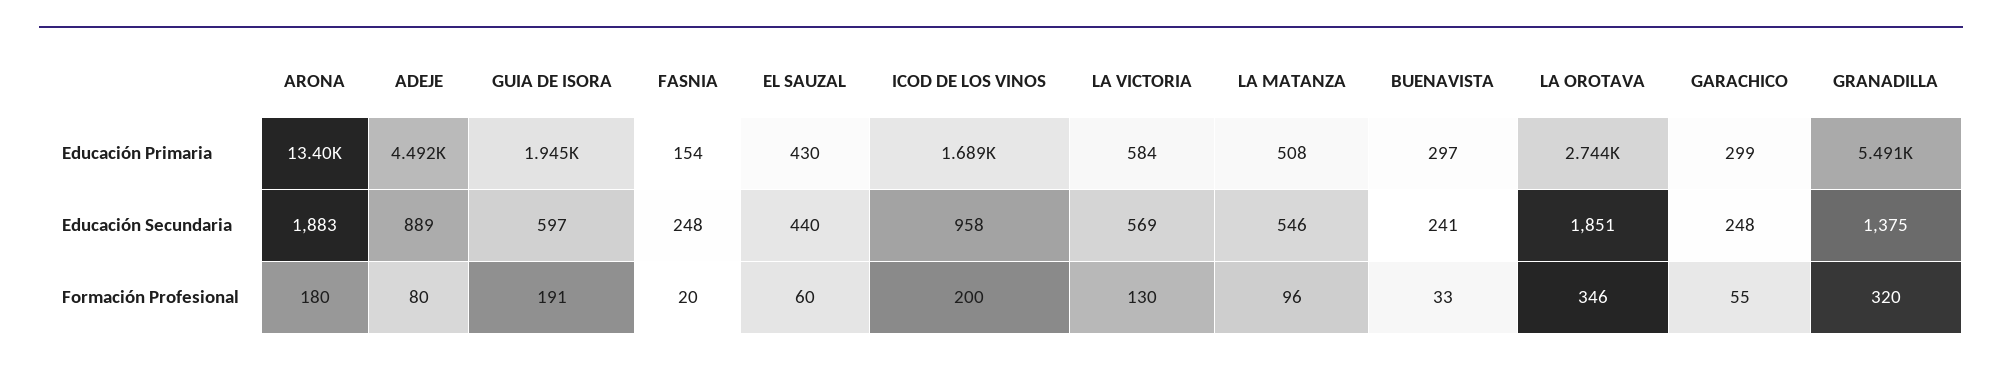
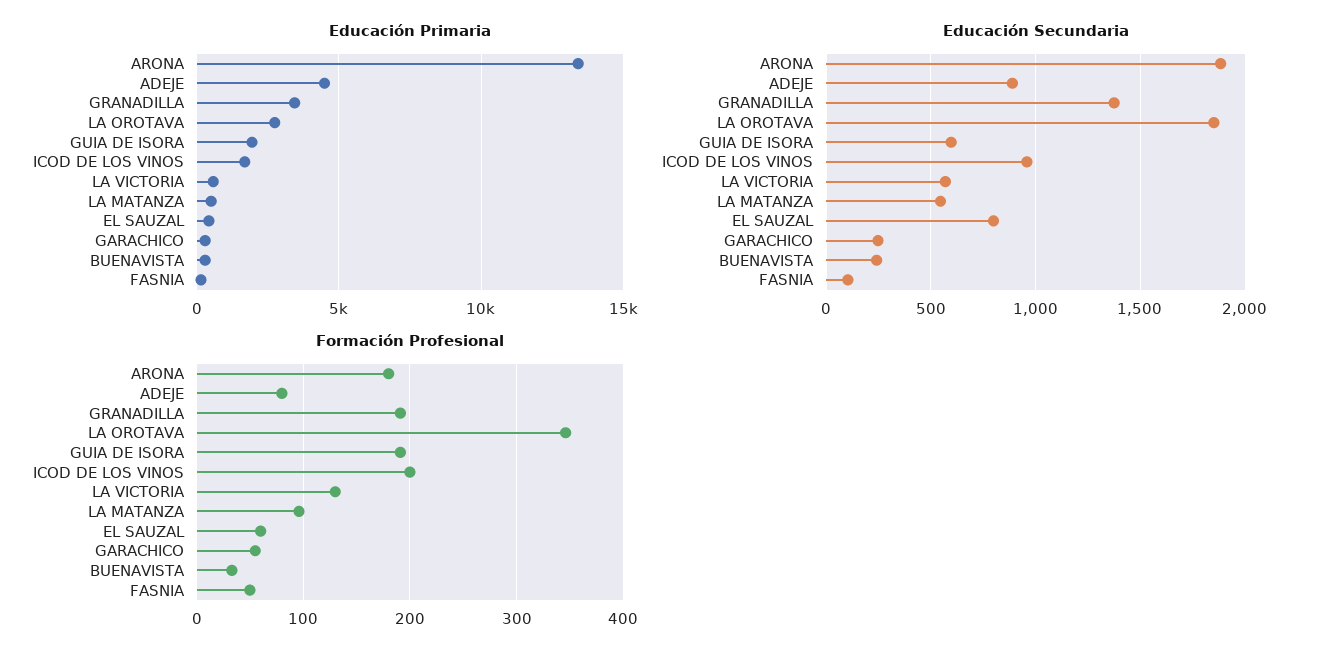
Educación Primaria, GRANADILLA: 5491 -> 3500
Educación Secundaria, FASNIA: 248 -> 100
Educación Secundaria, EL SAUZAL: 440 -> 800
Formación Profesional, FASNIA: 20 -> 50
Formación Profesional, GRANADILLA: 320 -> 190

